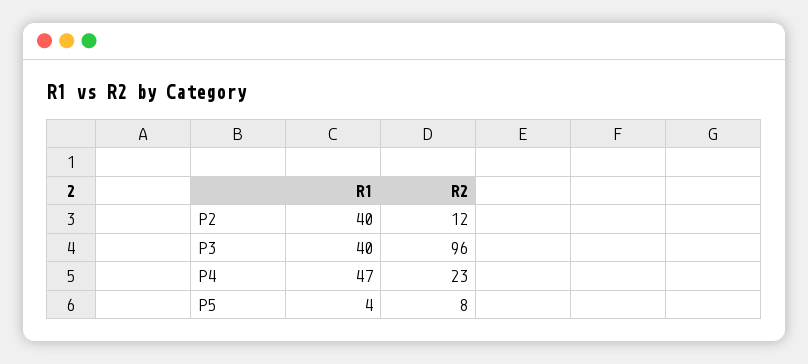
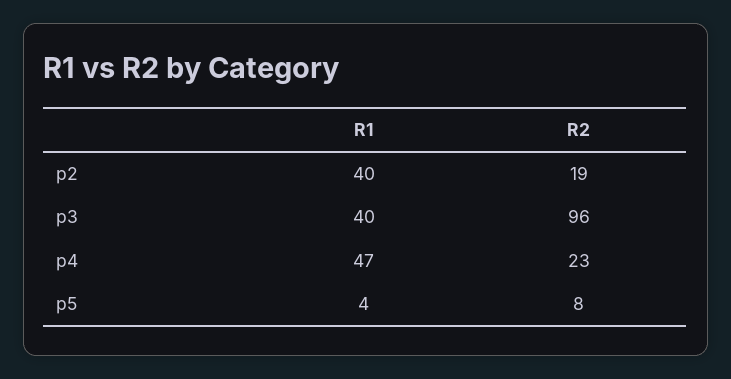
R2, P2: 12 -> 19

